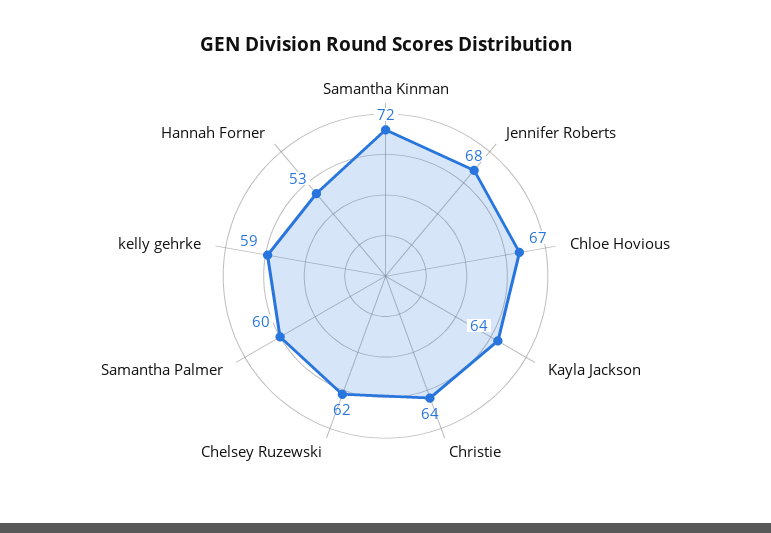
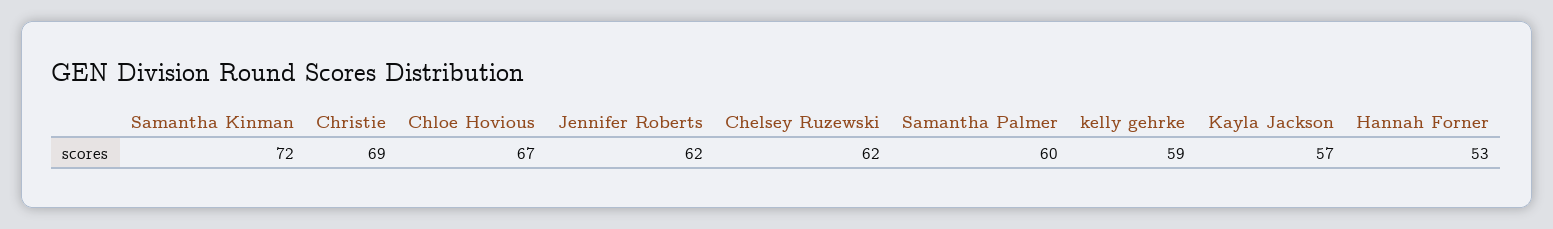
Jennifer Roberts: 68 -> 62
Kayla Jackson: 64 -> 57
Christie: 64 -> 69

